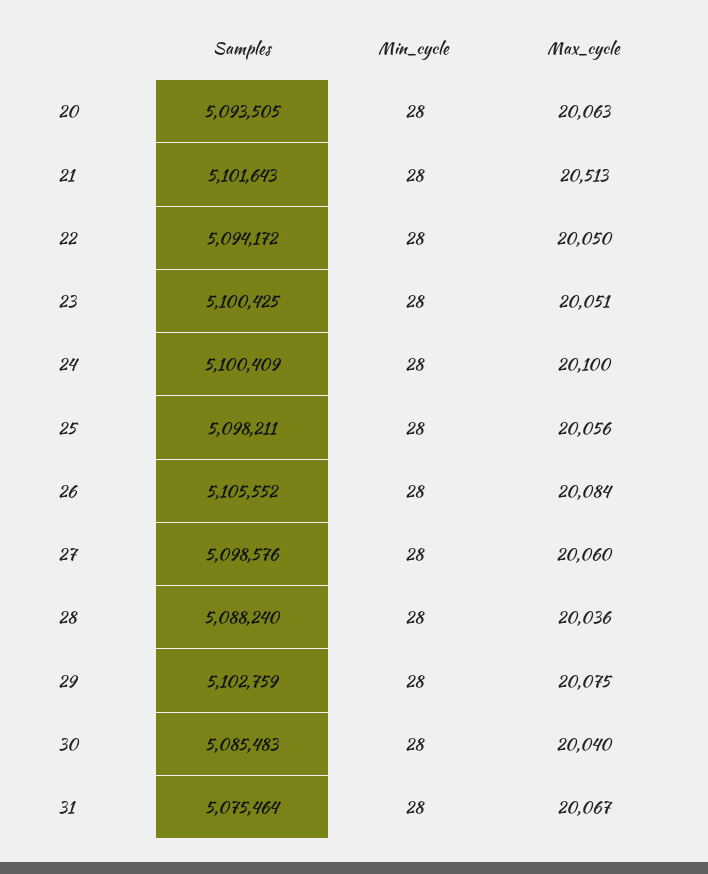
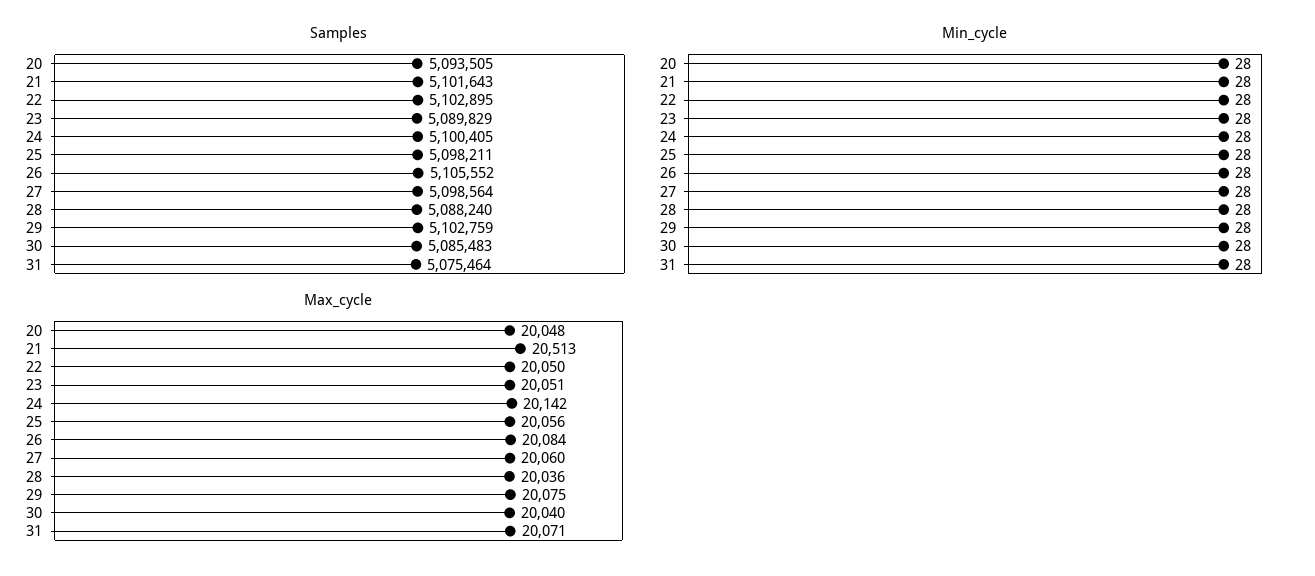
Max_cycle, 20: 20063 -> 20048
Samples, 22: 5094172 -> 5102895
Samples, 23: 5100425 -> 5089829
Samples, 24: 5100409 -> 5100405
Max_cycle, 24: 20100 -> 20142
Samples, 27: 5098576 -> 5098564
Max_cycle, 31: 20067 -> 20071

